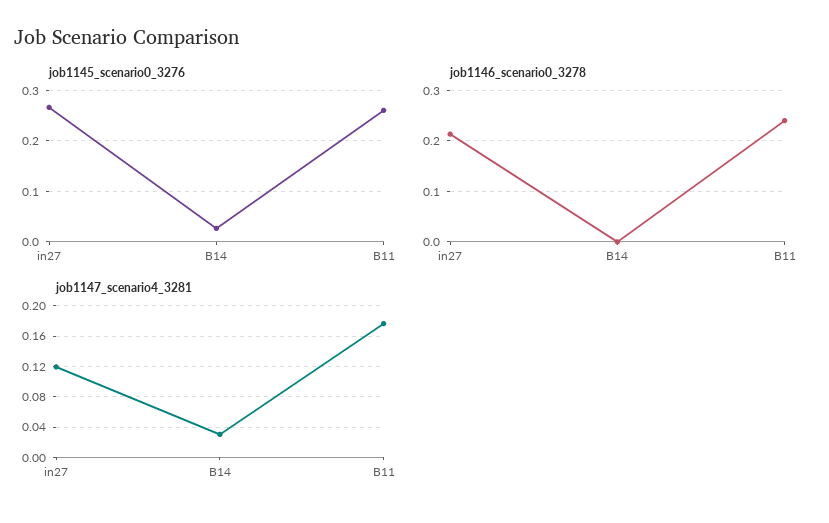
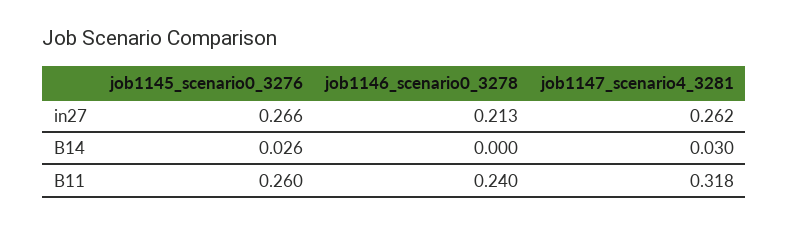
job1147_scenario4_3281, in27: 0.12 -> 0.262
job1147_scenario4_3281, B11: 0.18 -> 0.318

